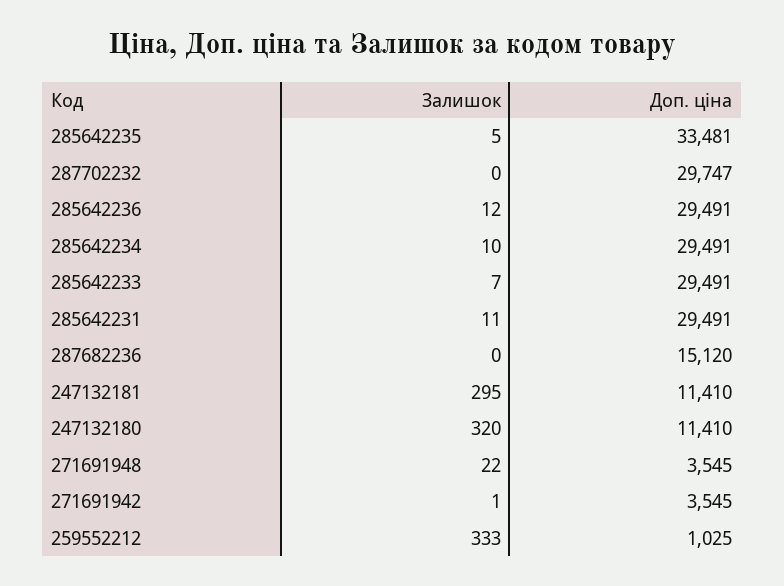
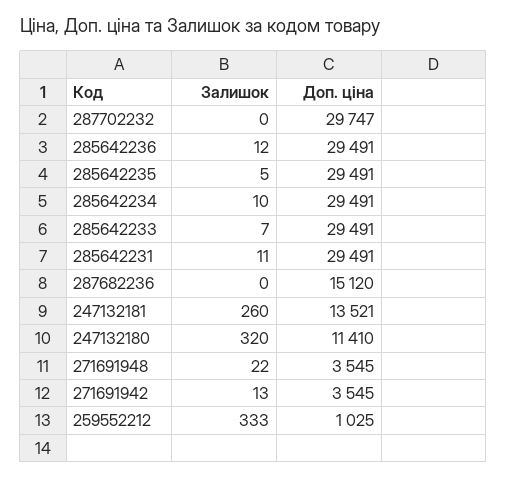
Доп. ціна, 285642235: 33481 -> 29491
Залишок, 247132181: 295 -> 260
Доп. ціна, 247132181: 11410 -> 13521
Залишок, 271691942: 1 -> 13

